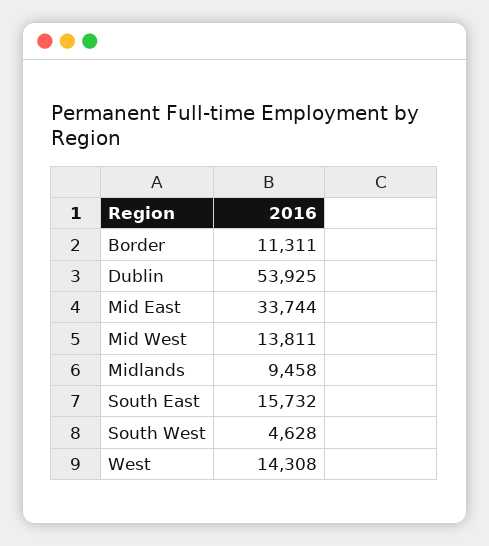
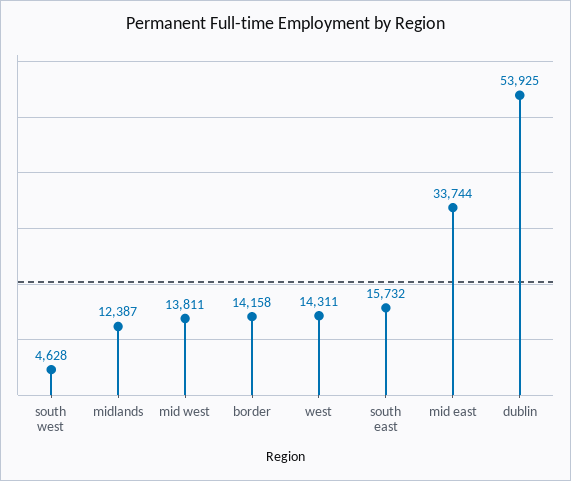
Border: 11311 -> 14158
Midlands: 9458 -> 12387
West: 14308 -> 14311

